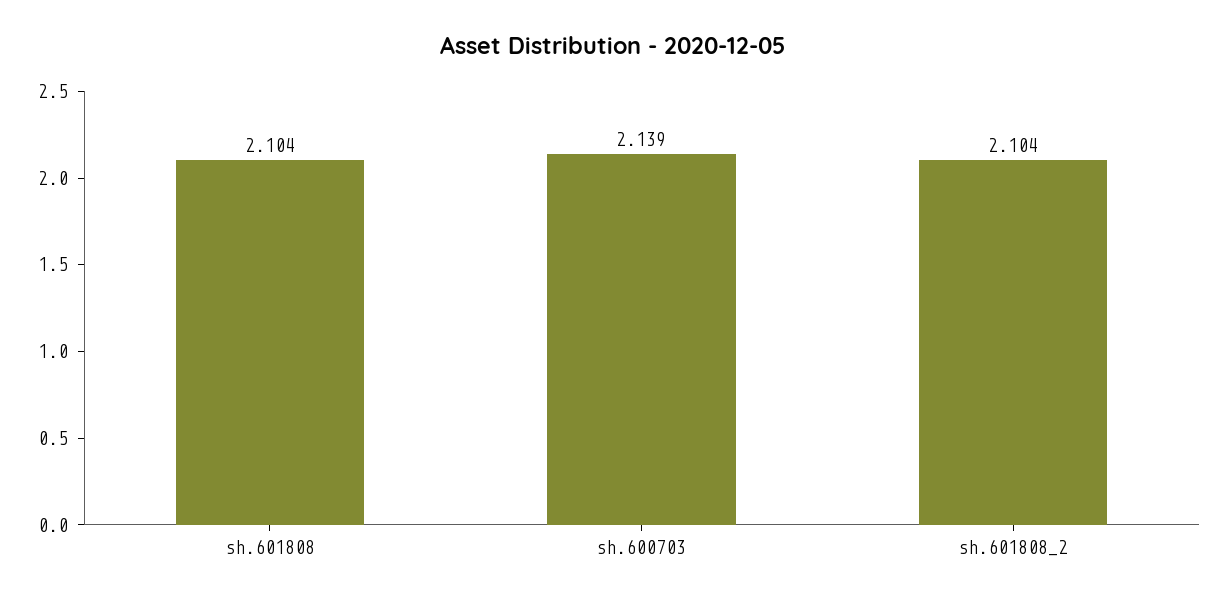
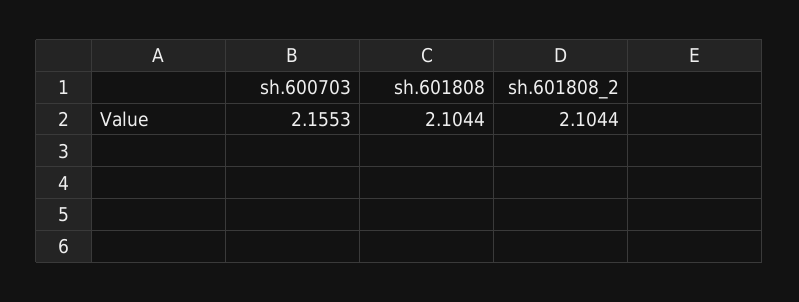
sh.600703: 2.139 -> 2.1553

